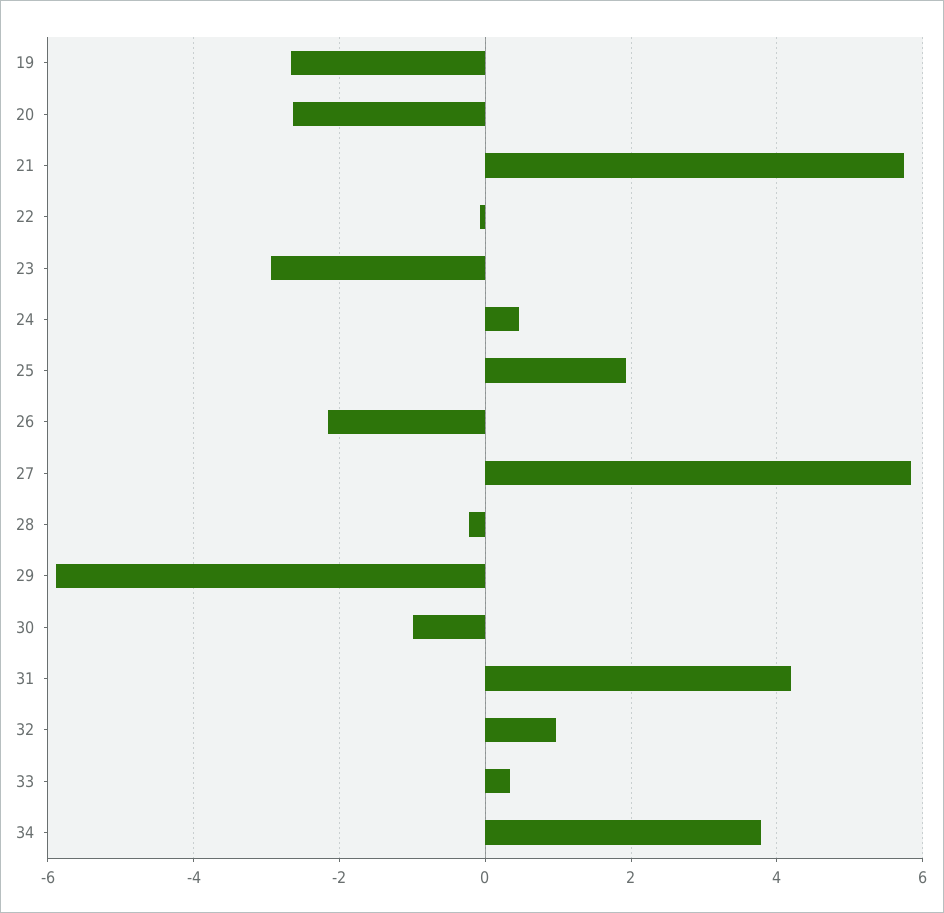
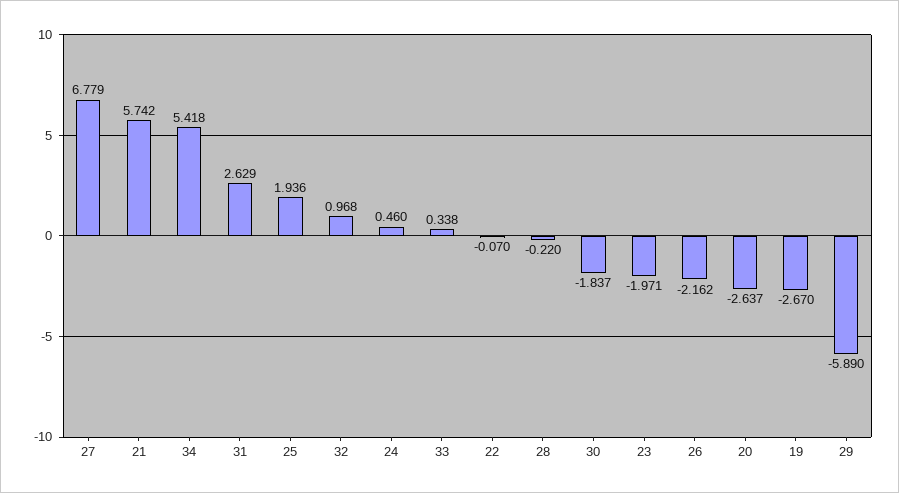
23: -3 -> -1.971
27: 5.8 -> 6.779
30: -1 -> -1.837
31: 4.2 -> 2.629
34: 3.8 -> 5.418

